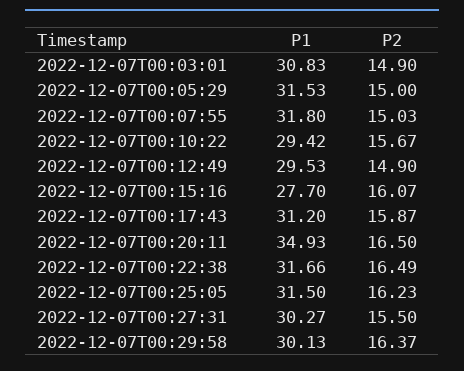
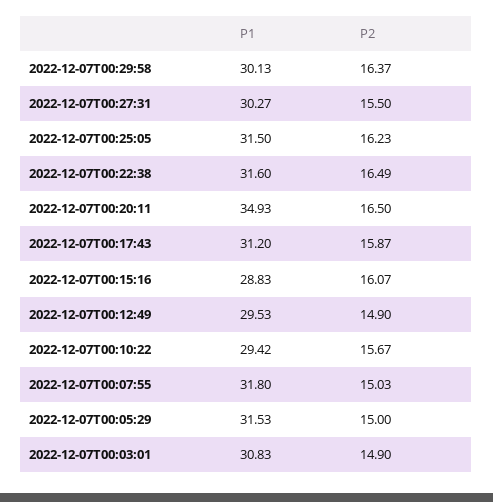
P1, 2022-12-07T00:15:16: 27.7 -> 28.83
P1, 2022-12-07T00:22:38: 31.66 -> 31.6

